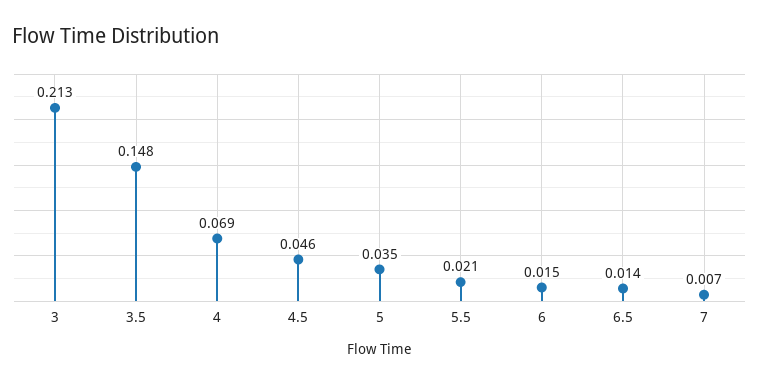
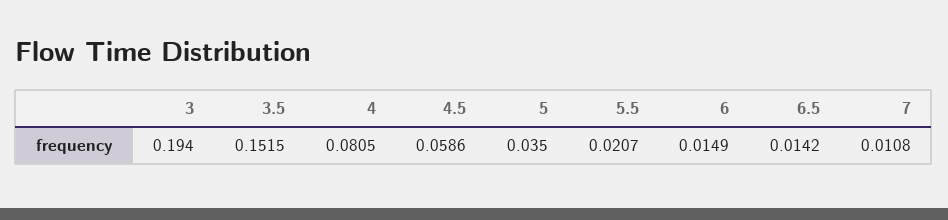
3: 0.213 -> 0.194
3.5: 0.148 -> 0.1515
4: 0.069 -> 0.0805
4.5: 0.046 -> 0.0586
7: 0.007 -> 0.0108

